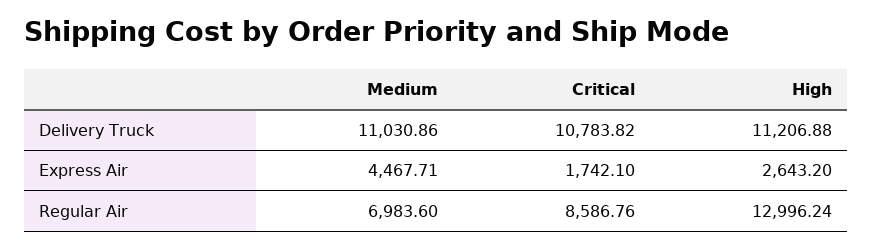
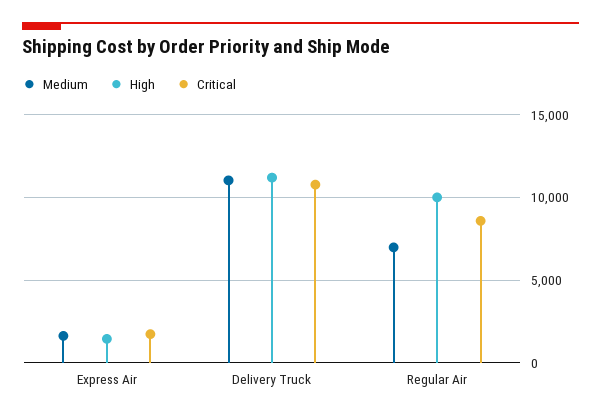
Medium, Express Air: 4467.71 -> 1500
High, Express Air: 2643.2 -> 1500
High, Regular Air: 12996.24 -> 10000

